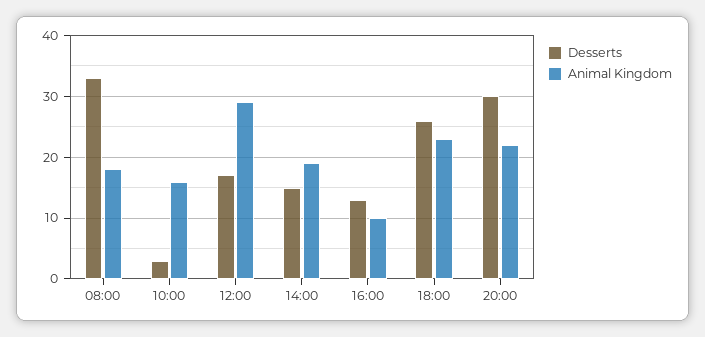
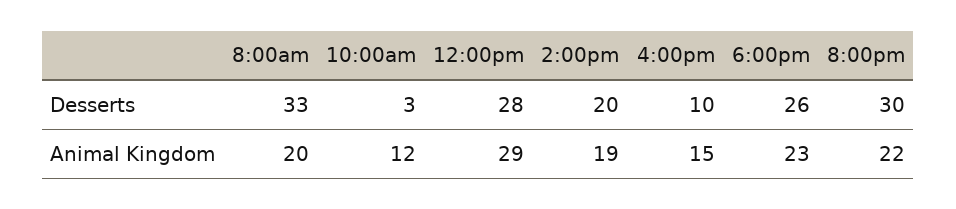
Animal Kingdom, 08:00: 18 -> 20
Animal Kingdom, 10:00: 16 -> 12
Desserts, 12:00: 17 -> 28
Desserts, 14:00: 15 -> 20
Desserts, 16:00: 13 -> 10
Animal Kingdom, 16:00: 10 -> 15

